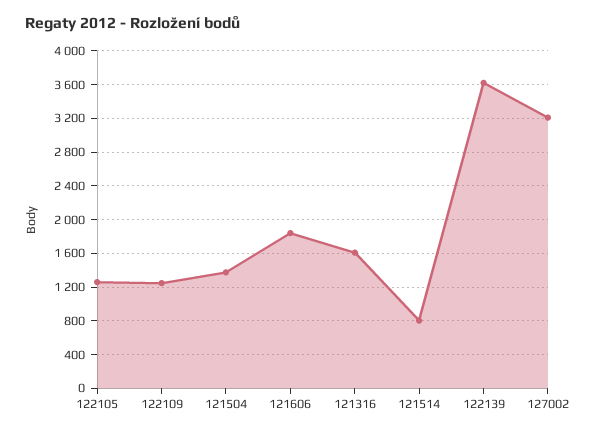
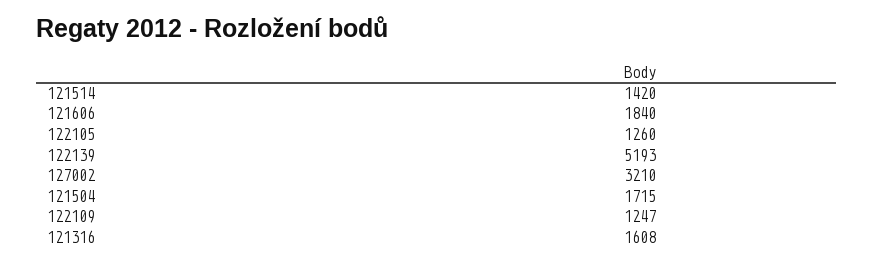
121504: 1400 -> 1715
121514: 800 -> 1420
122139: 3600 -> 5193

